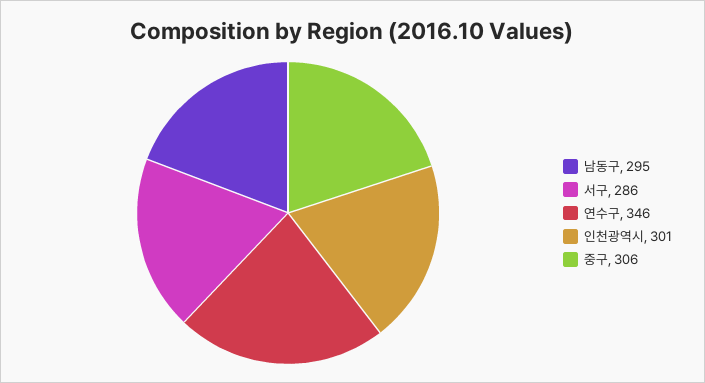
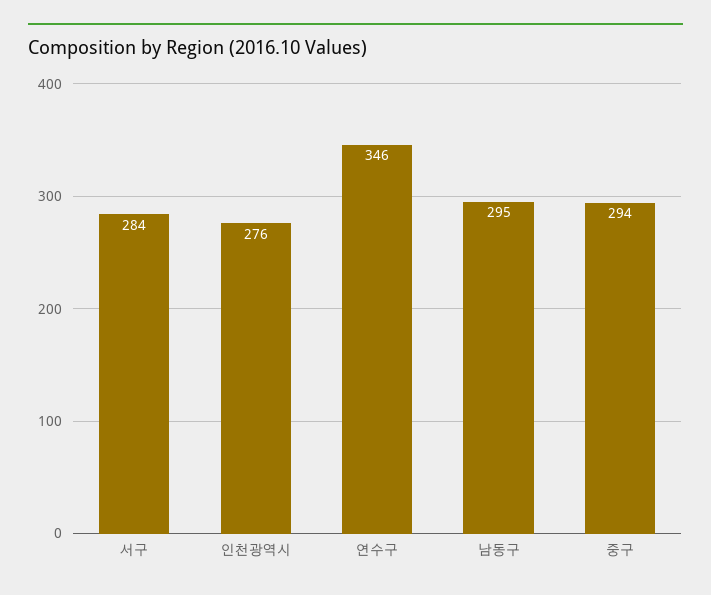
서구: 286 -> 284
인천광역시: 301 -> 276
중구: 306 -> 294

